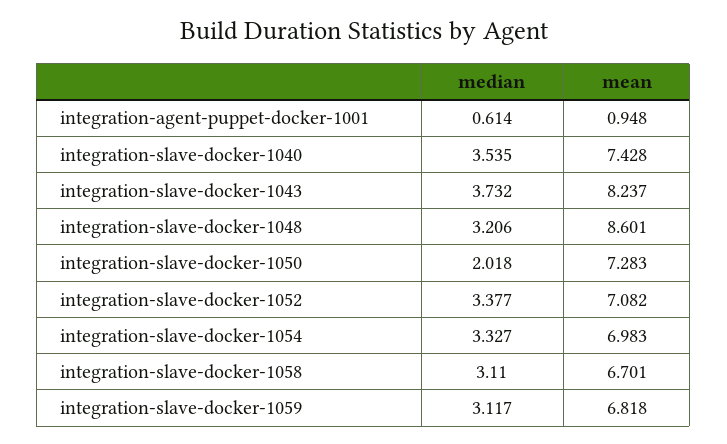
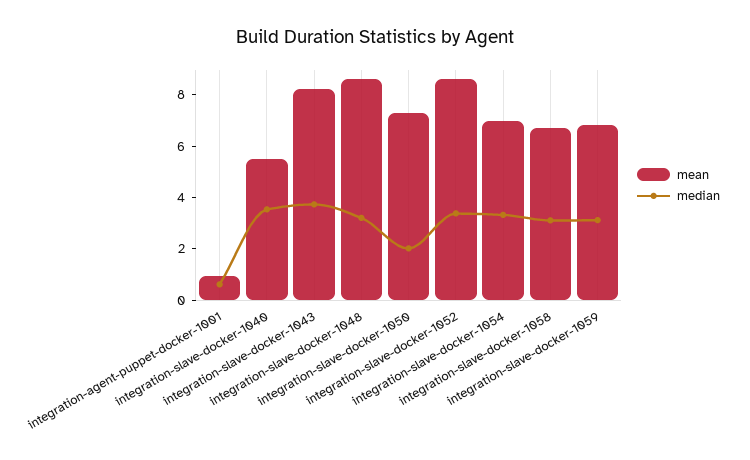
mean, integration-slave-docker-1040: 7.428 -> 5.5
mean, integration-slave-docker-1052: 7.082 -> 8.5

